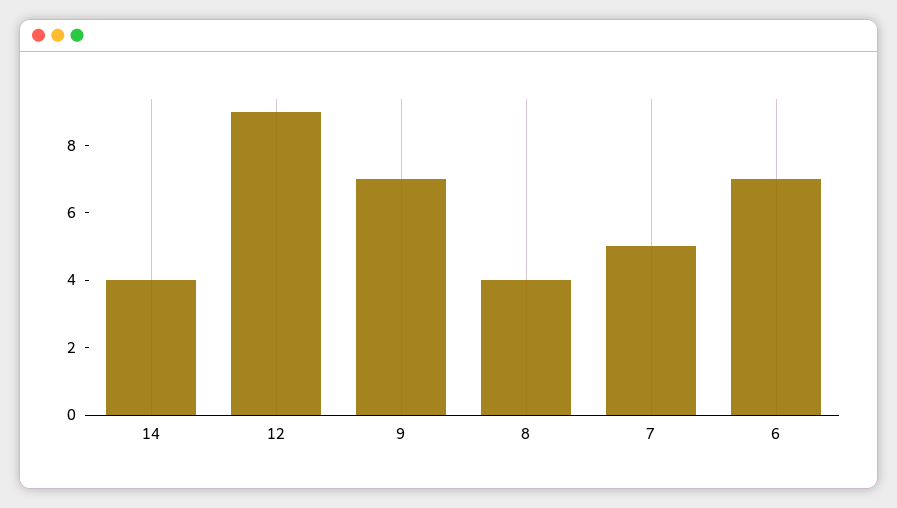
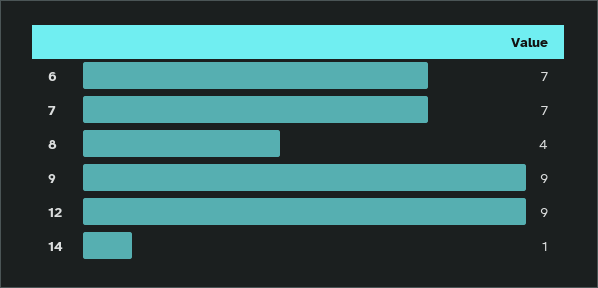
14: 4 -> 1
9: 7 -> 9
7: 5 -> 7

